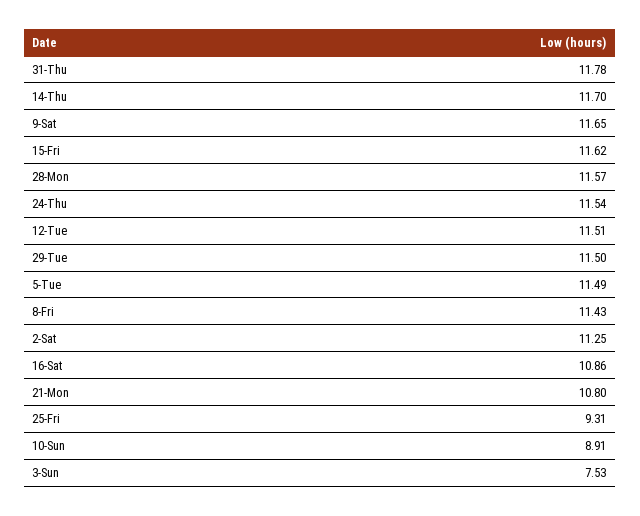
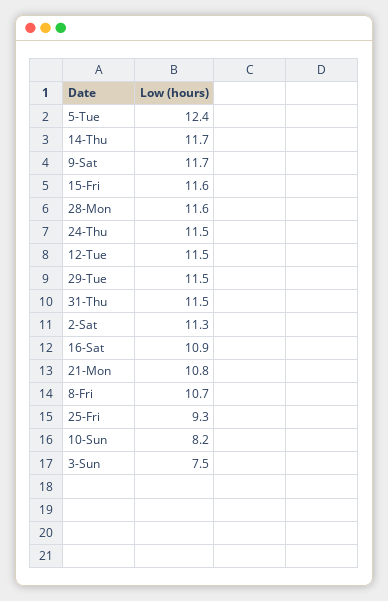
31-Thu: 11.78 -> 11.5
5-Tue: 11.49 -> 12.4
8-Fri: 11.43 -> 10.7
10-Sun: 8.91 -> 8.2

